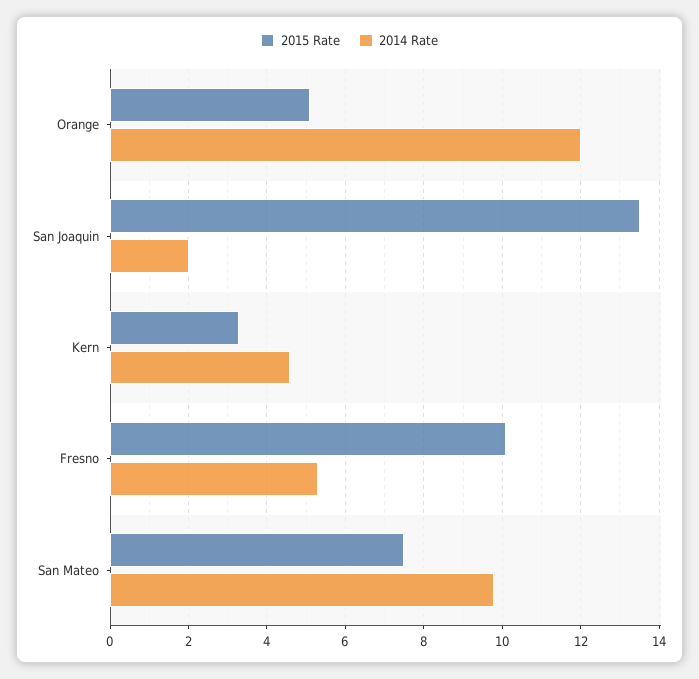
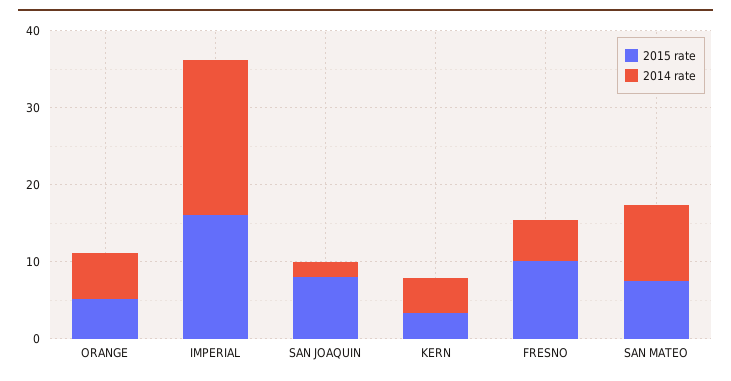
2014 Rate, Orange: 12 -> 6
2015 Rate, San Joaquin: 13.5 -> 8
2015 Rate, IMPERIAL: none -> 16
2014 Rate, IMPERIAL: none -> 20

